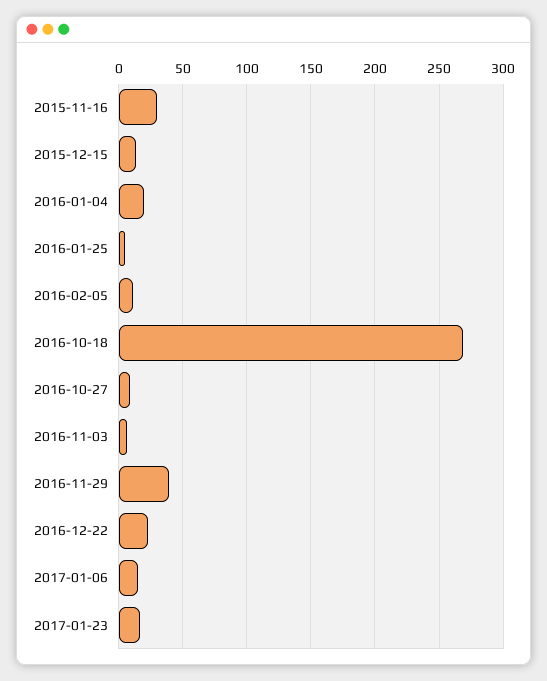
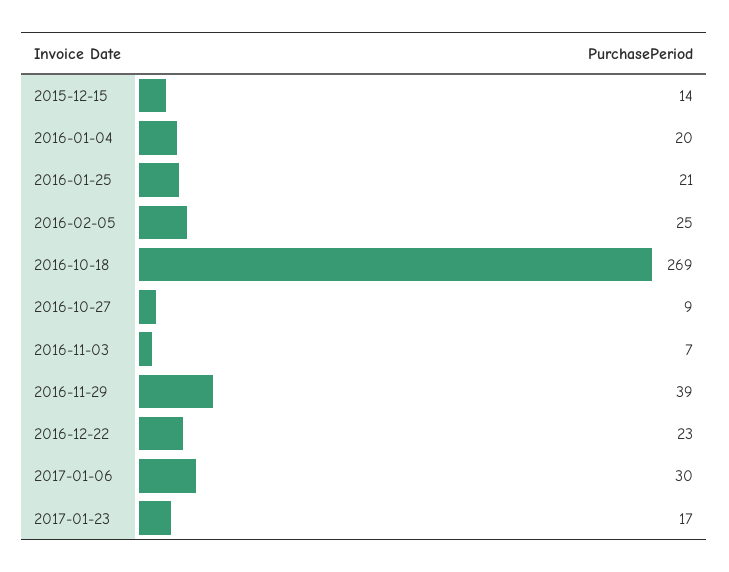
2015-11-16: 30 -> none
2016-01-25: 5 -> 21
2016-02-05: 10 -> 25
2017-01-06: 15 -> 30

